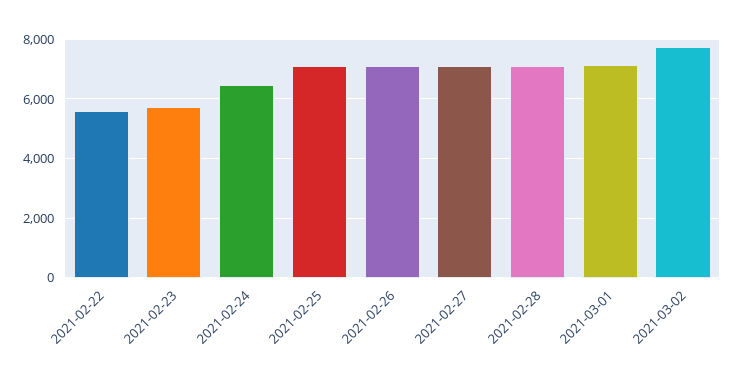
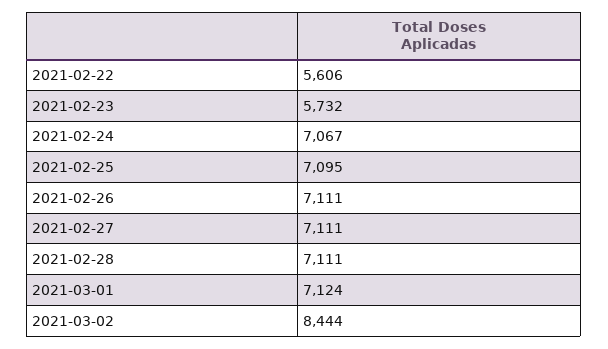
2021-02-24: 6500 -> 7067
2021-03-02: 7750 -> 8444

